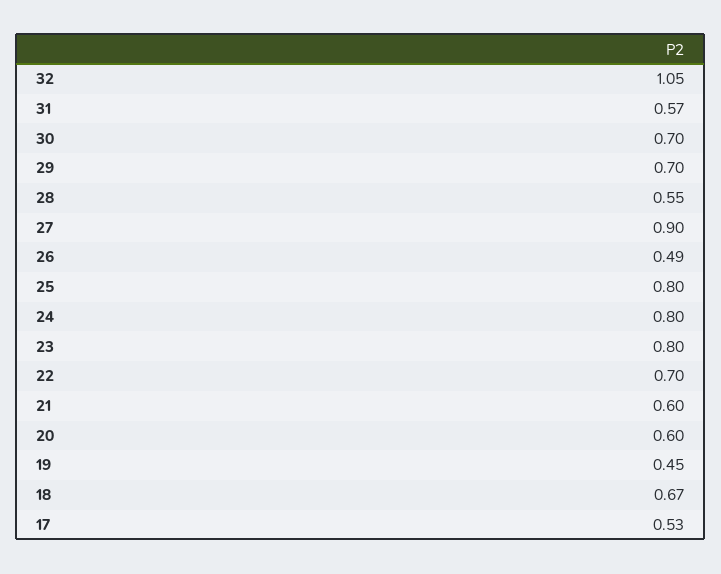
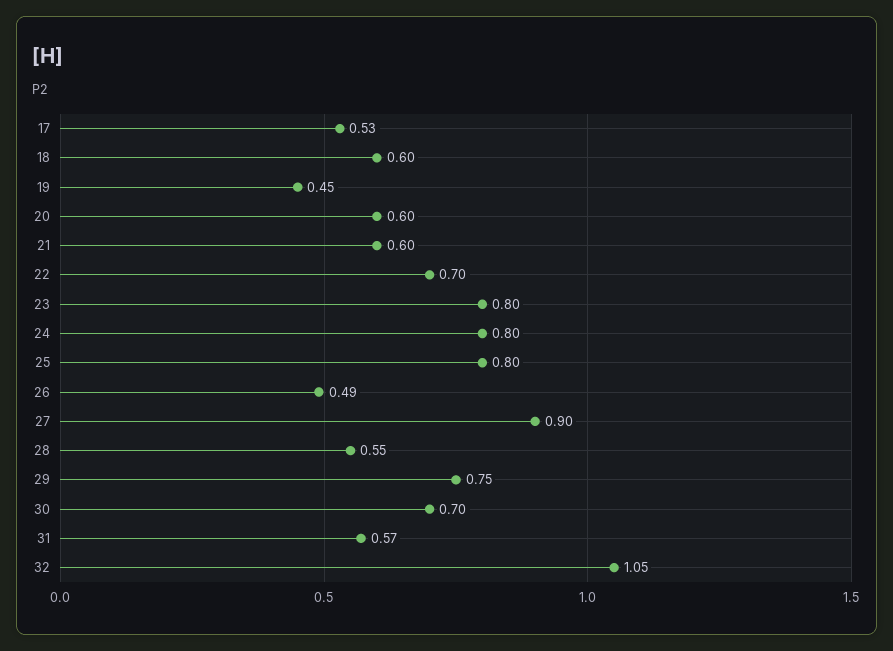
29: 0.7 -> 0.75
18: 0.67 -> 0.6

